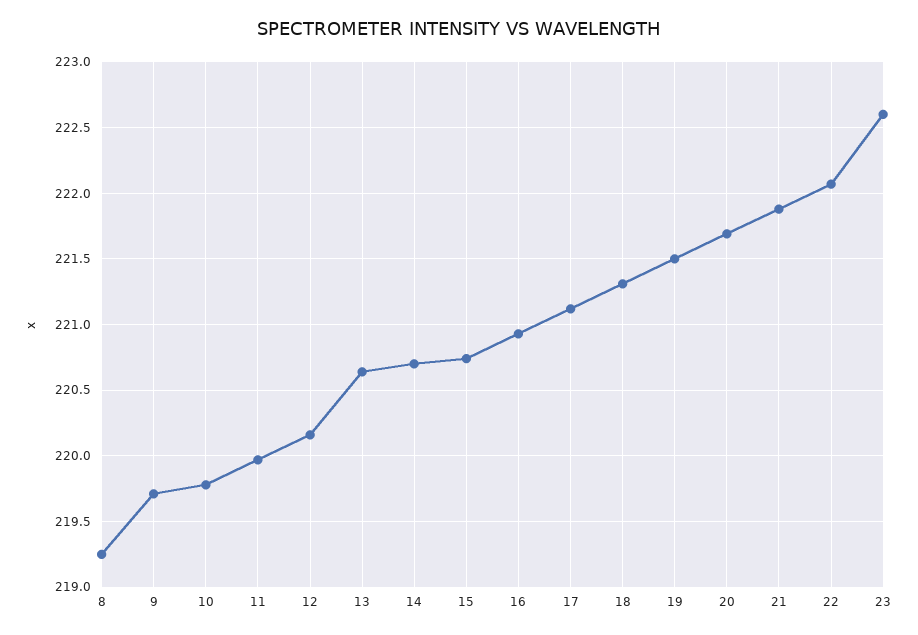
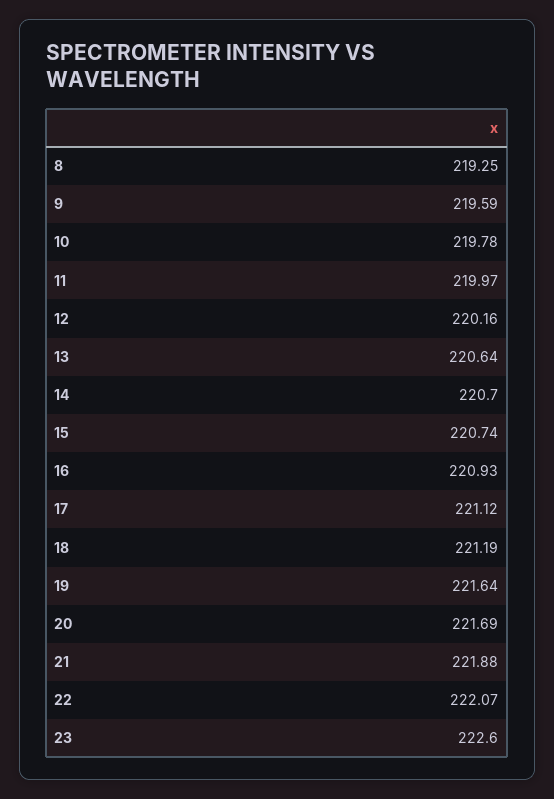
9: 219.7 -> 219.59
18: 221.3 -> 221.19
19: 221.5 -> 221.64

